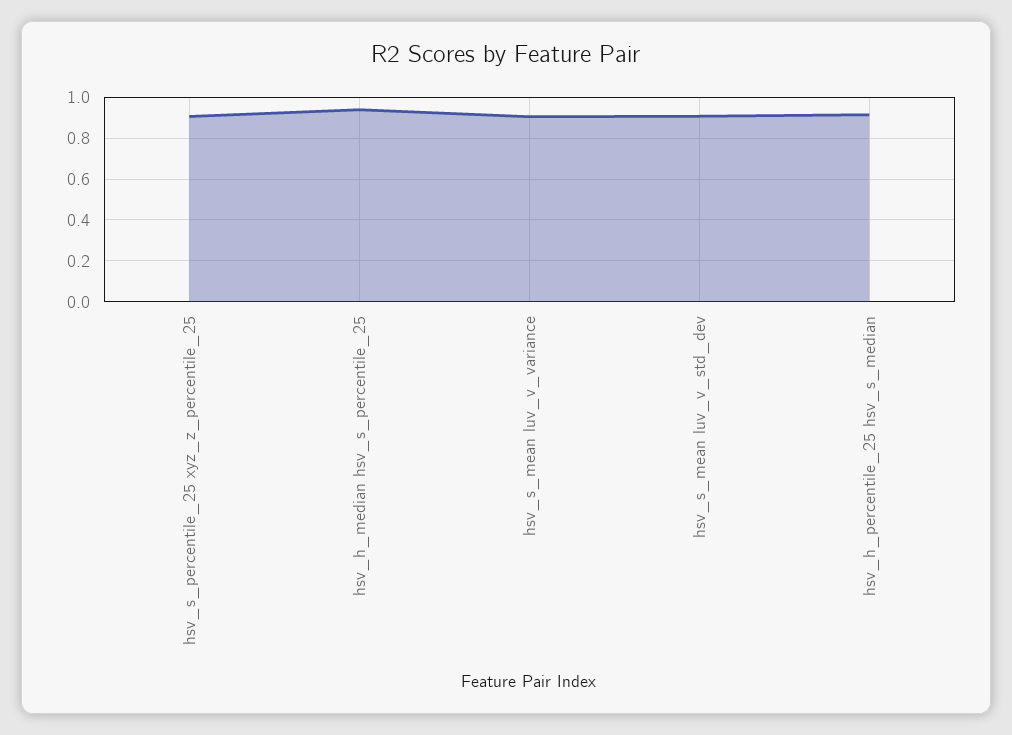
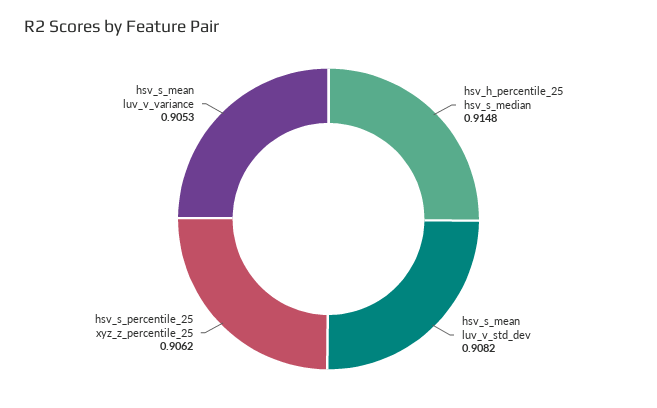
hsv_h_median hsv_s_percentile_25: 0.95 -> none

